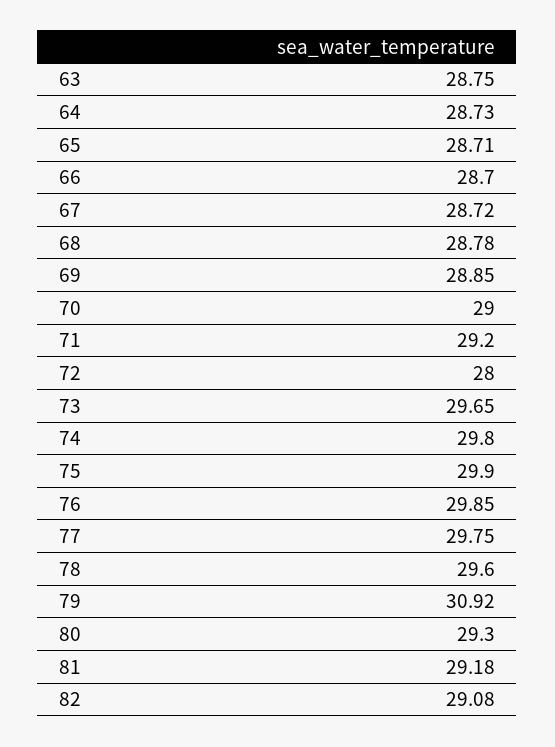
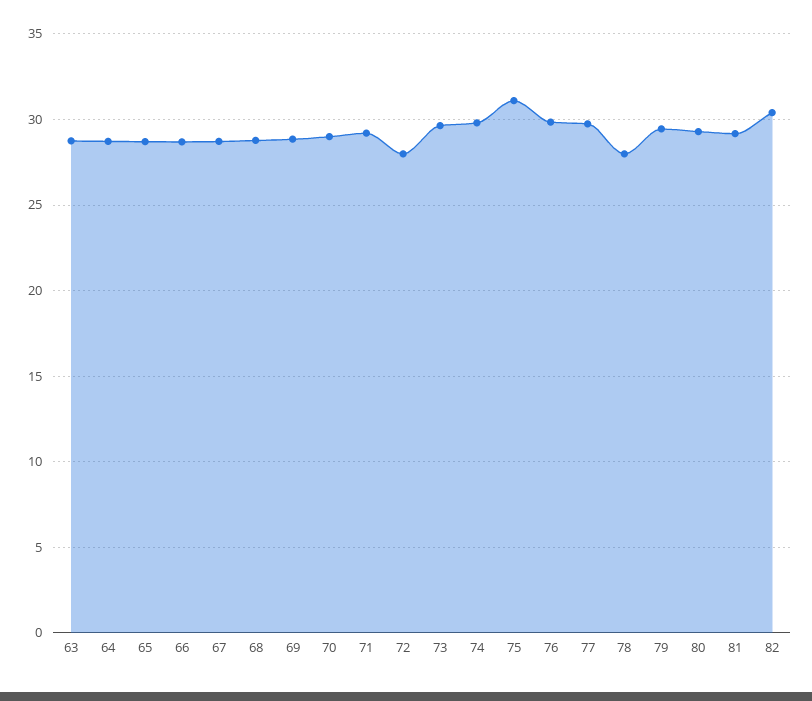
75: 29.9 -> 31
78: 29.6 -> 28
79: 30.92 -> 29.5
82: 29.08 -> 30.5

